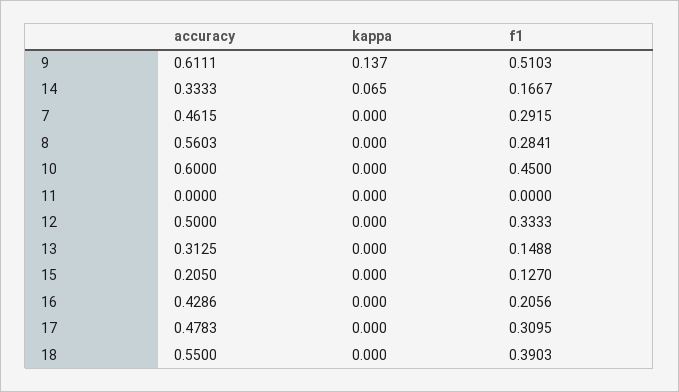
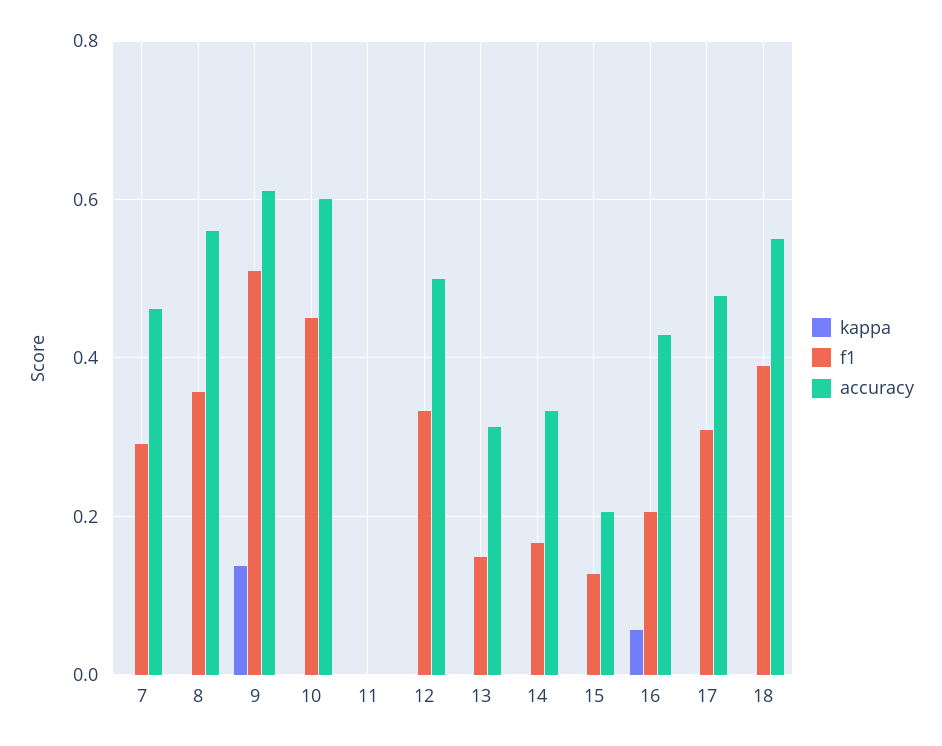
kappa, 14: 0.065 -> 0
f1, 8: 0.2841 -> 0.36
kappa, 16: 0 -> 0.06

